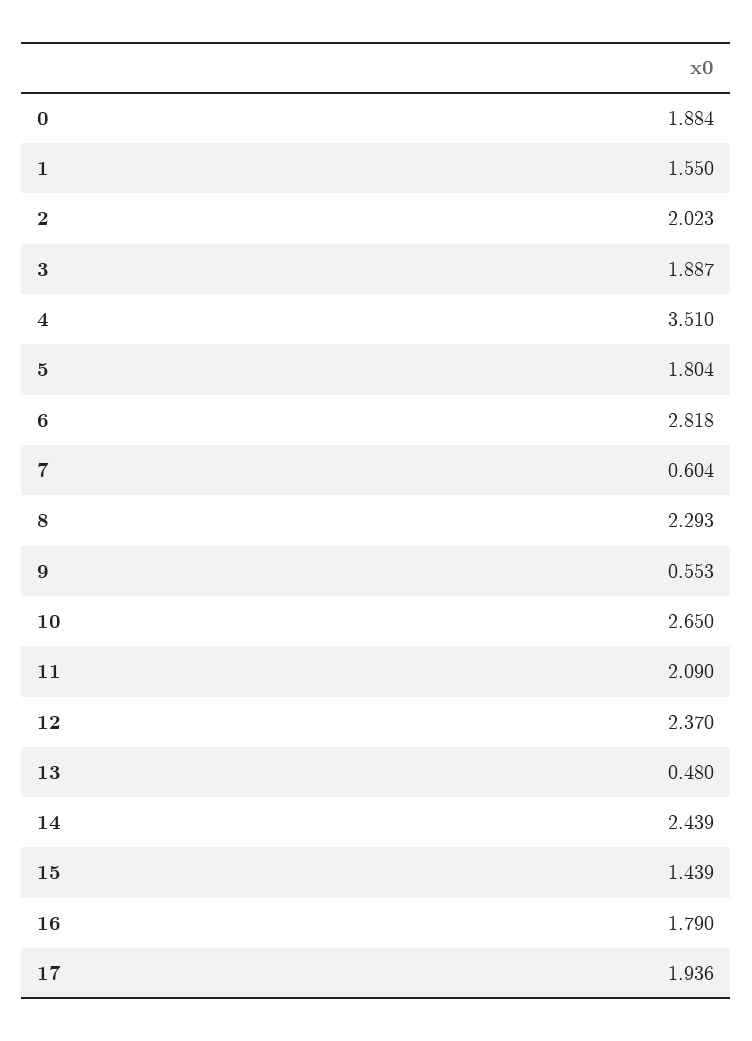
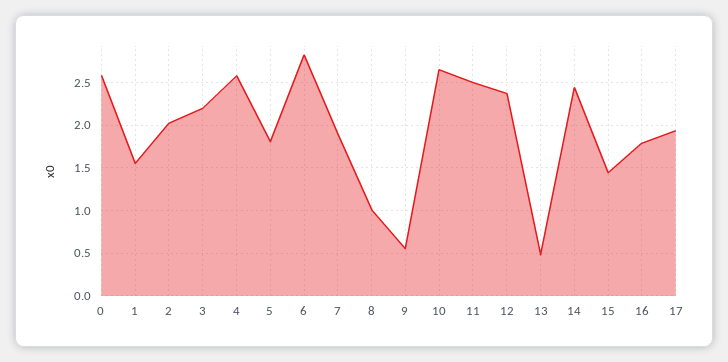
0: 1.884 -> 2.6
3: 1.887 -> 2.2
4: 3.51 -> 2.6
7: 0.604 -> 1.9
8: 2.293 -> 1
11: 2.09 -> 2.5

